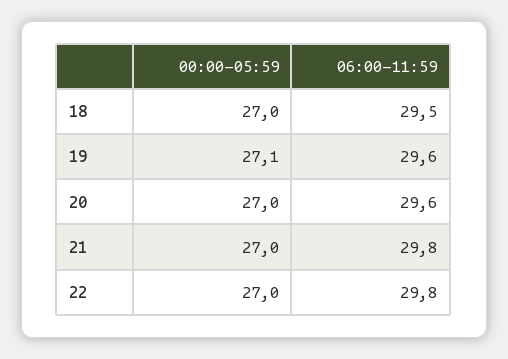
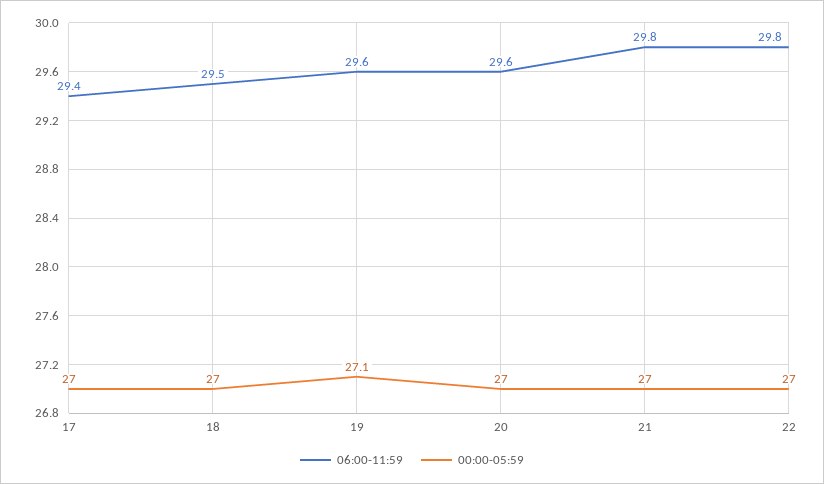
06:00-11:59, 17: none -> 29.4
00:00-05:59, 17: none -> 27

